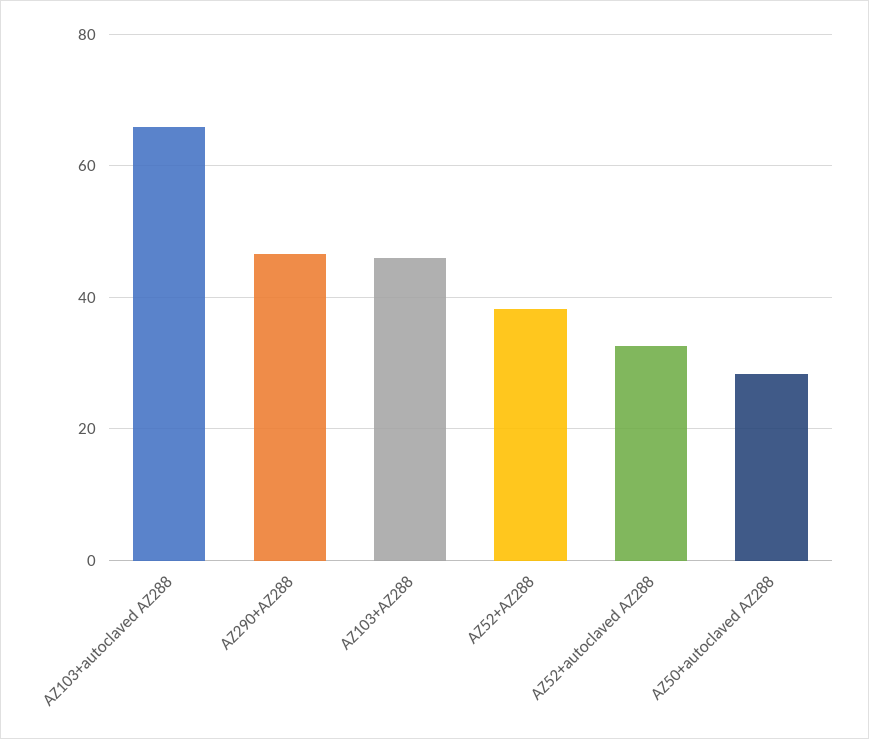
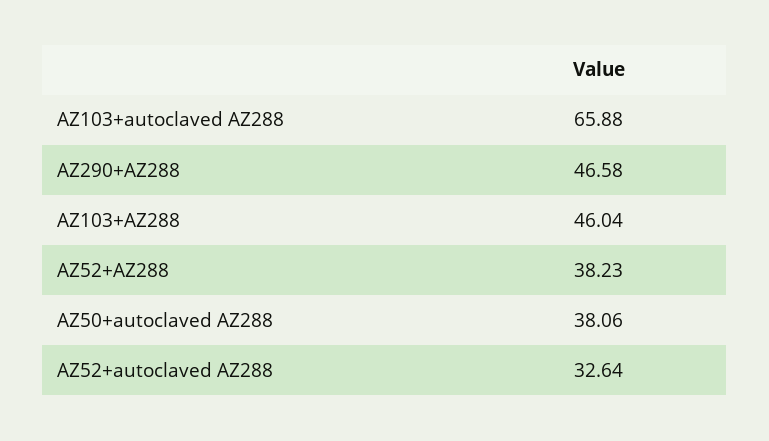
AZ50+autoclaved AZ288: 28 -> 38.06

